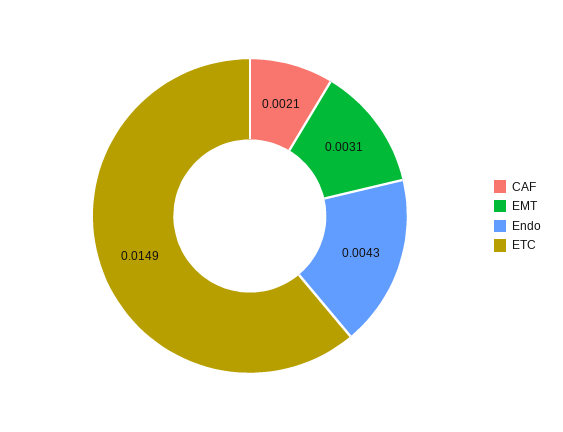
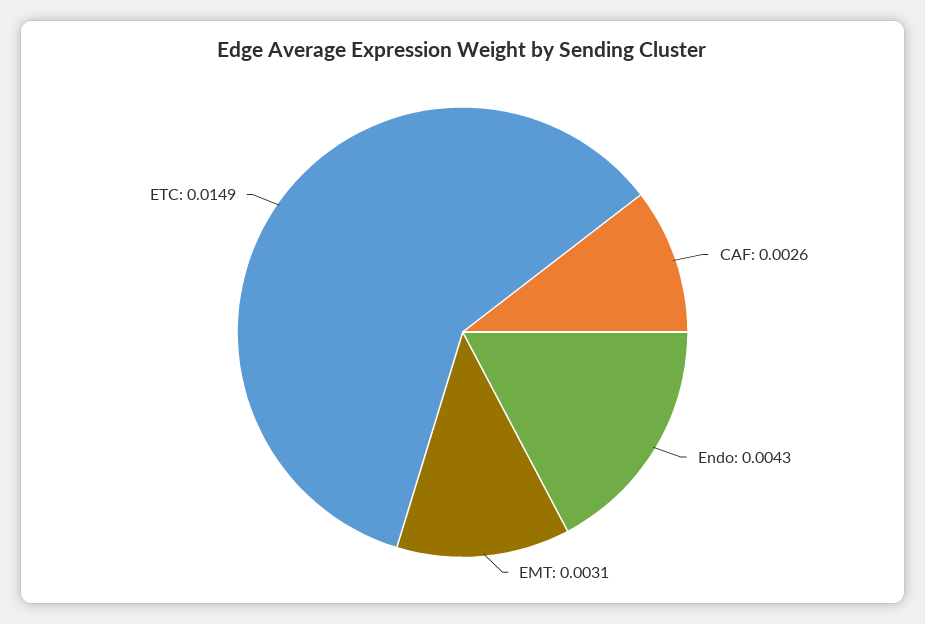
CAF: 0.0021 -> 0.0026

